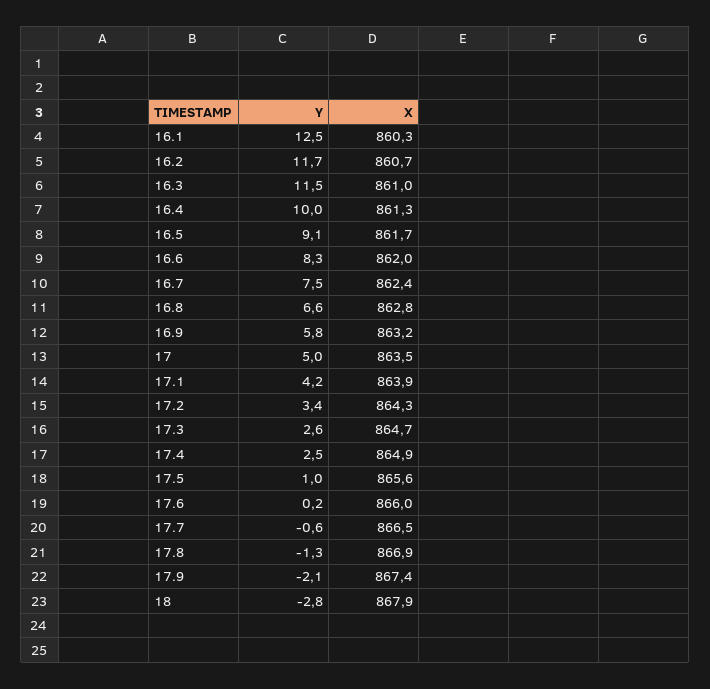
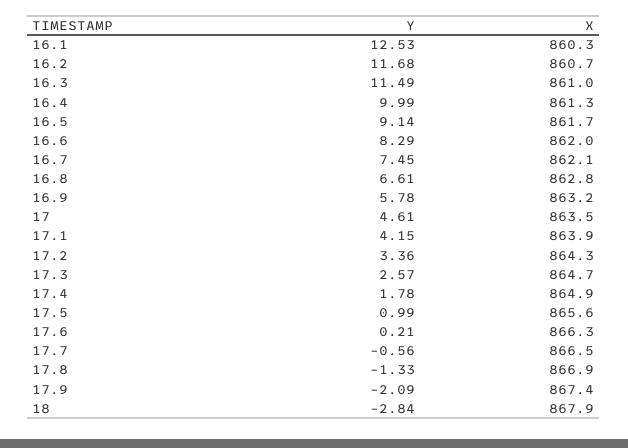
X, 16.7: 862.4 -> 862.1
Y, 17: 5 -> 4.61
Y, 17.4: 2.5 -> 1.78
X, 17.6: 866 -> 866.3

